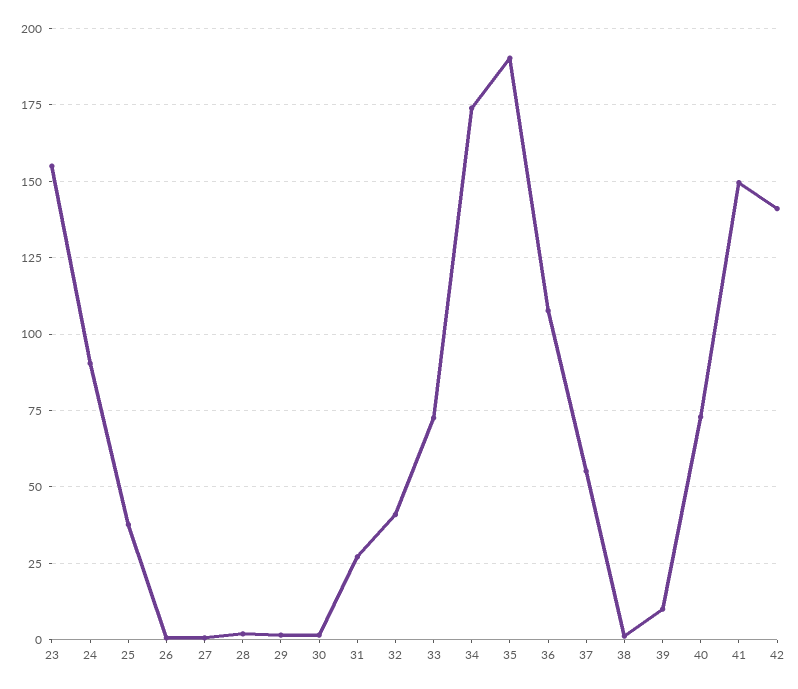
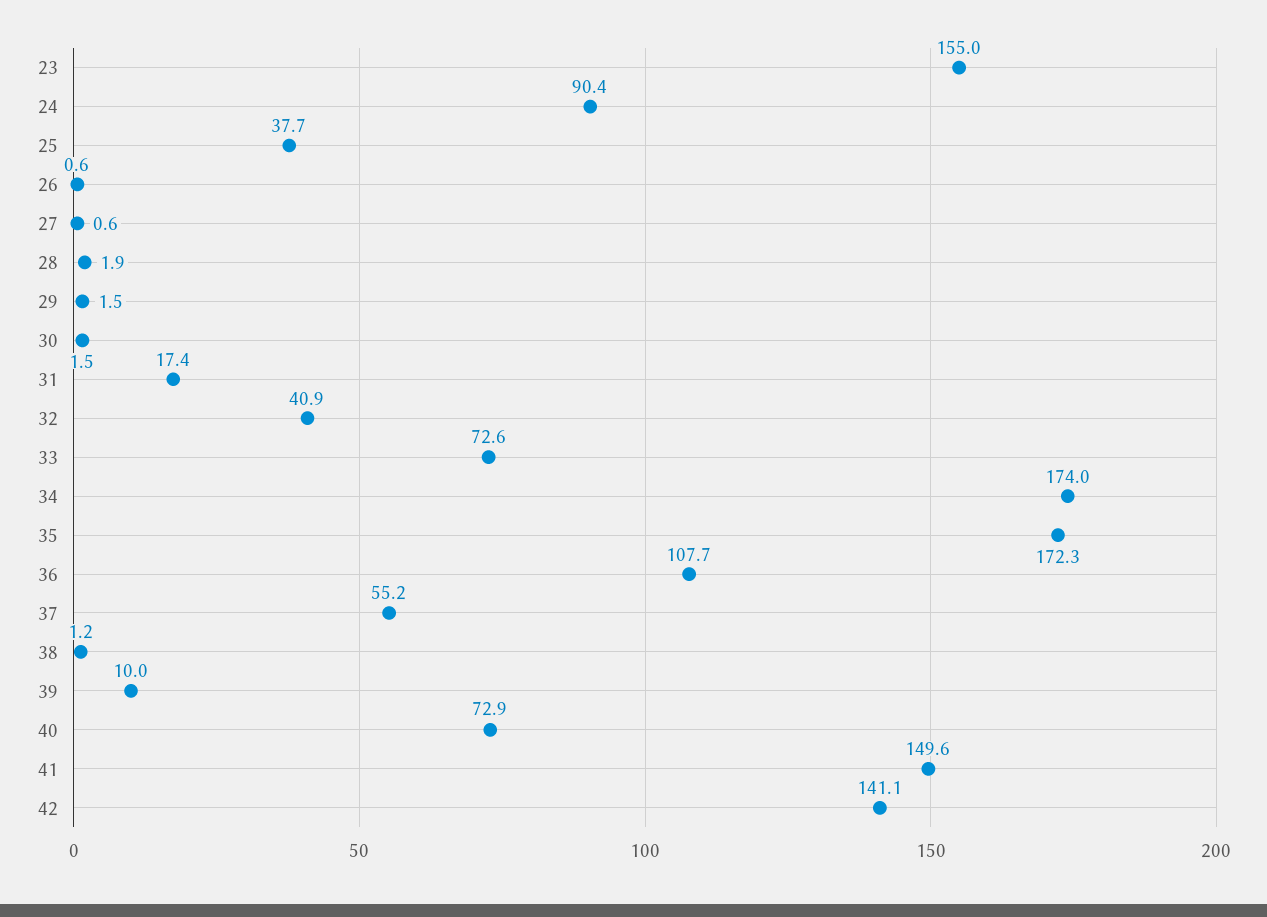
31: 27.5 -> 17.4
35: 190 -> 172.3

